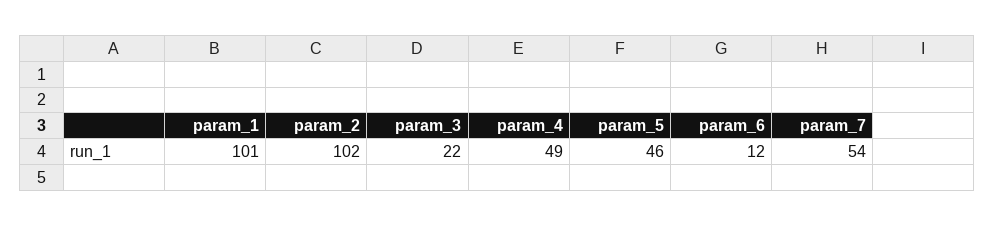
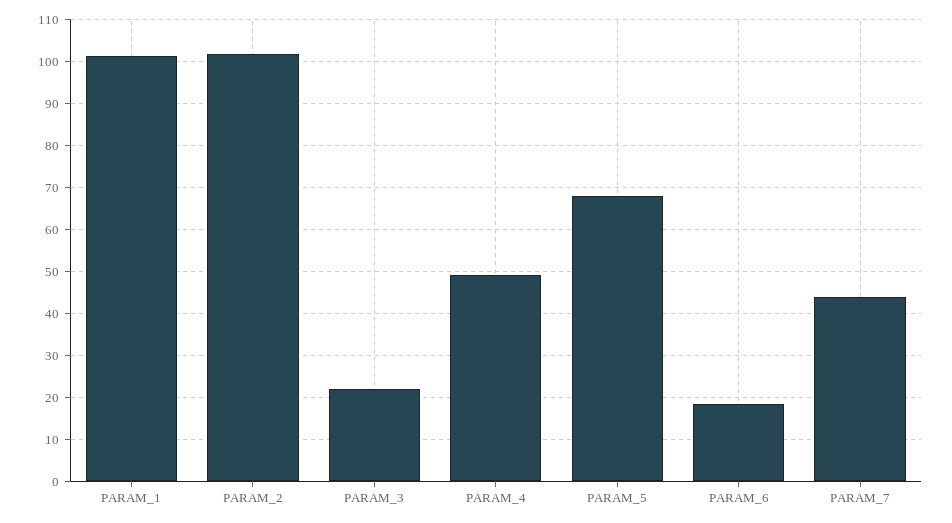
param_5: 46 -> 68
param_6: 12 -> 18
param_7: 54 -> 44

